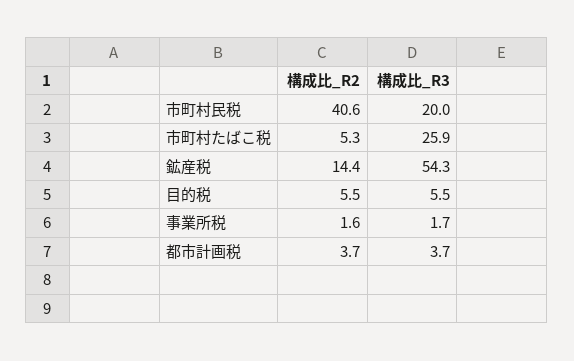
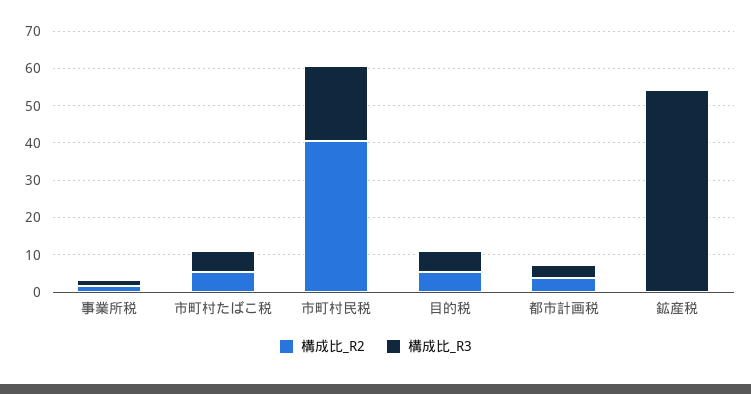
構成比_R3, 市町村たばこ税: 25.9 -> 5
構成比_R2, 鉱産税: 14.4 -> 0

